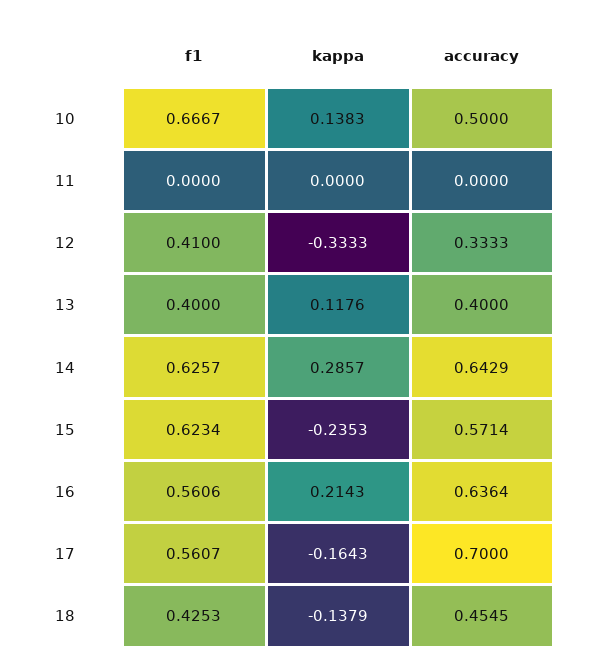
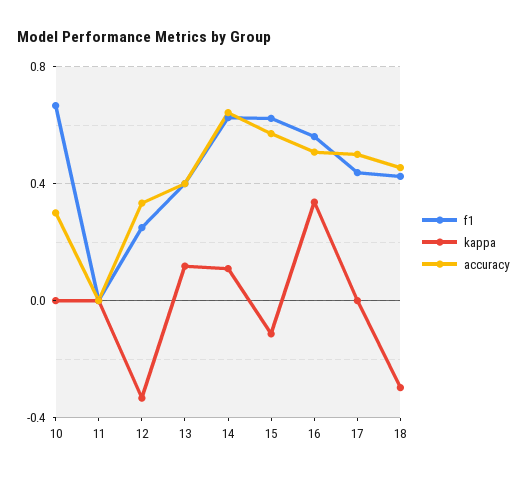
kappa, 10: 0.1383 -> 0
accuracy, 10: 0.5 -> 0.3
f1, 12: 0.41 -> 0.25
kappa, 14: 0.2857 -> 0.1
kappa, 15: -0.2353 -> -0.1
kappa, 16: 0.2143 -> 0.35
accuracy, 16: 0.6364 -> 0.5
f1, 17: 0.5607 -> 0.45
kappa, 17: -0.1643 -> 0
accuracy, 17: 0.7 -> 0.5
kappa, 18: -0.1379 -> -0.3

